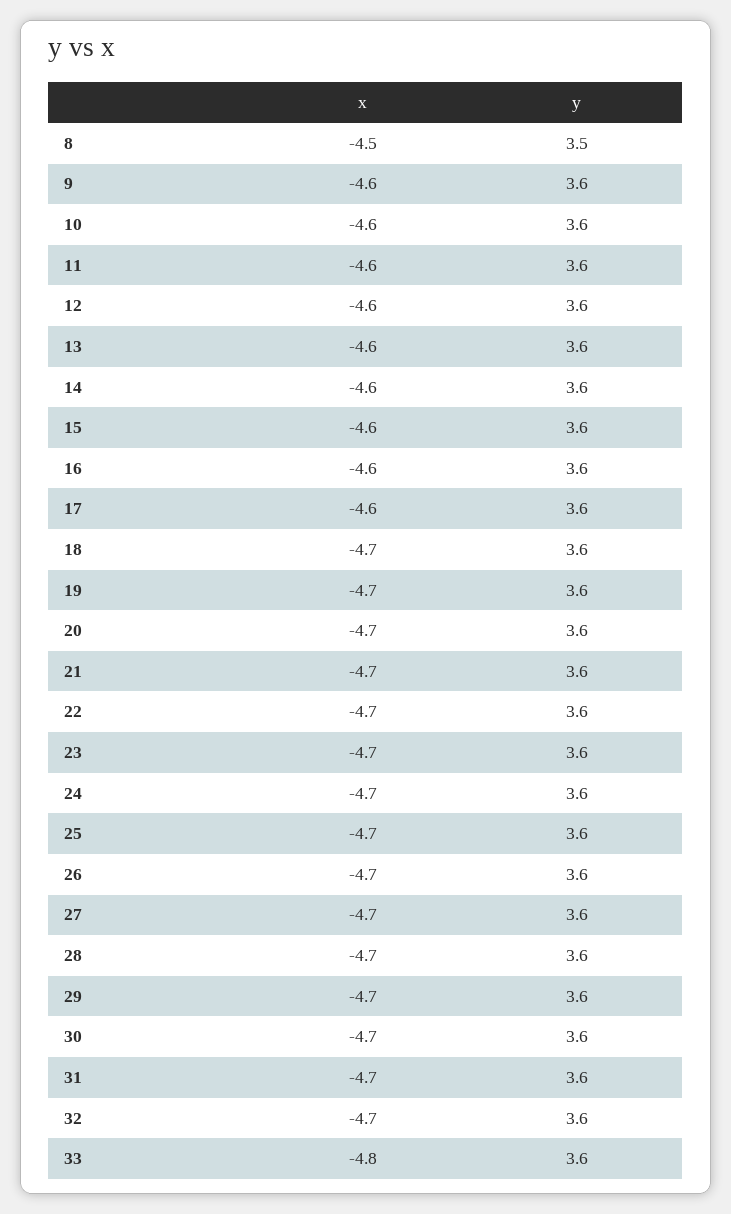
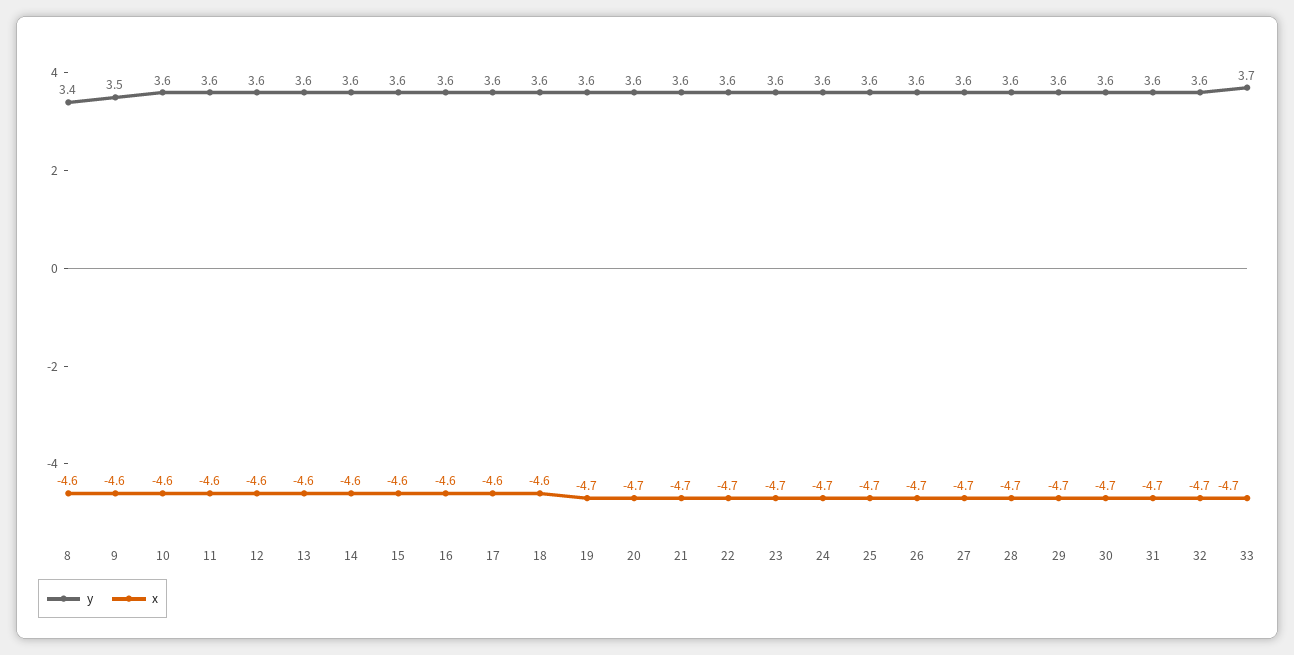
x, 8: -4.5 -> -4.6
y, 8: 3.5 -> 3.4
y, 9: 3.6 -> 3.5
x, 18: -4.7 -> -4.6
x, 33: -4.8 -> -4.7
y, 33: 3.6 -> 3.7

